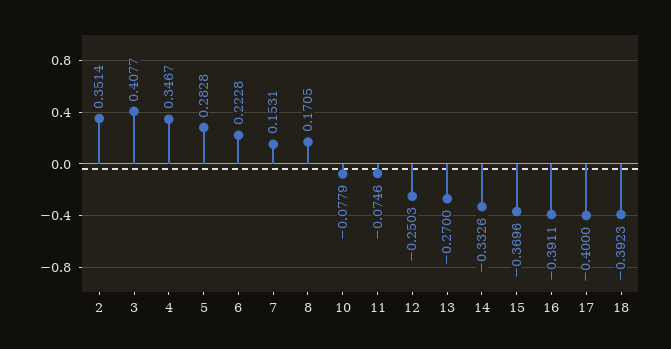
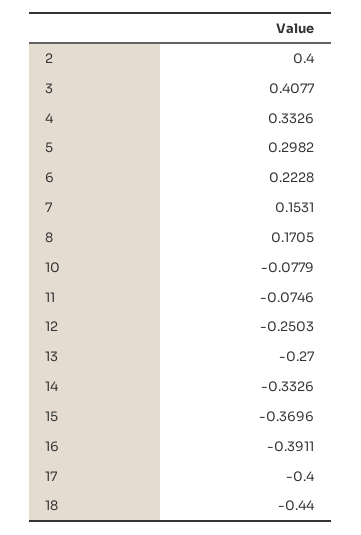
2: 0.3514 -> 0.4
4: 0.3467 -> 0.3326
5: 0.2828 -> 0.2982
18: -0.3923 -> -0.44

